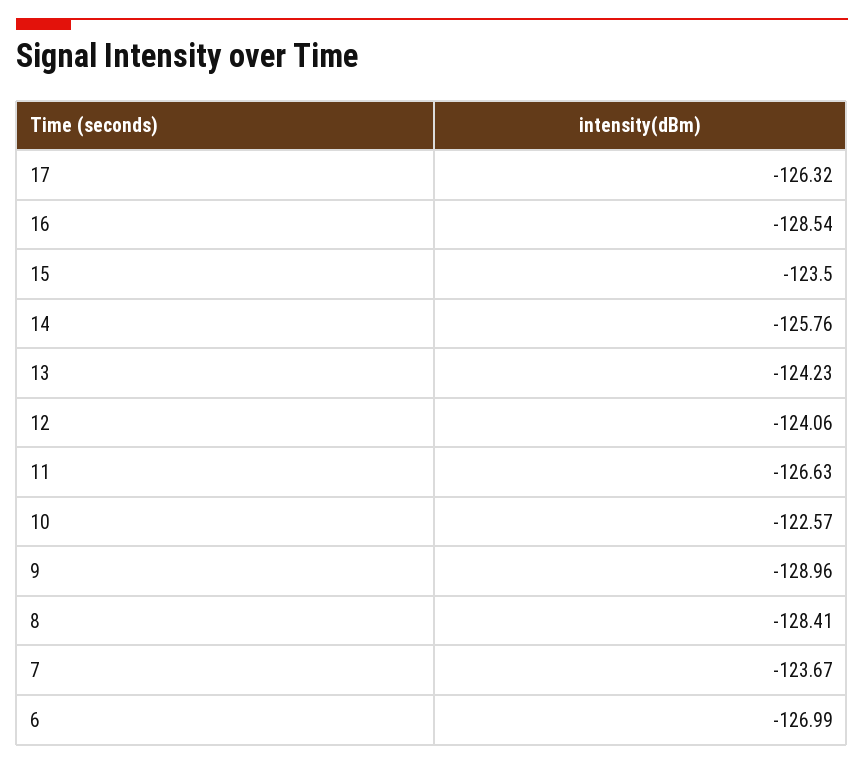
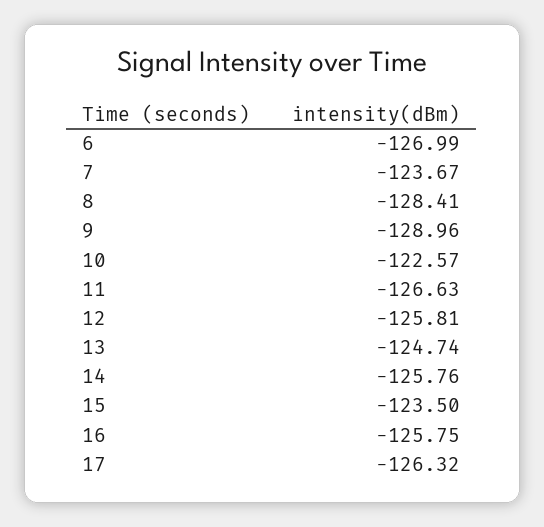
16: -128.54 -> -125.75
13: -124.23 -> -124.74
12: -124.06 -> -125.81

